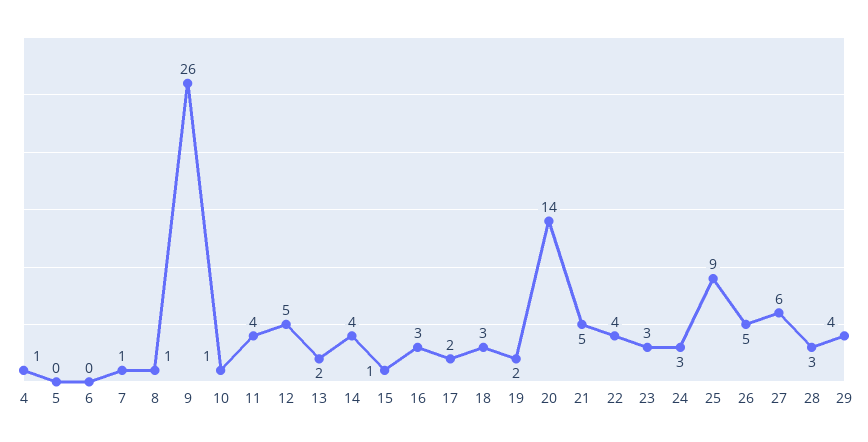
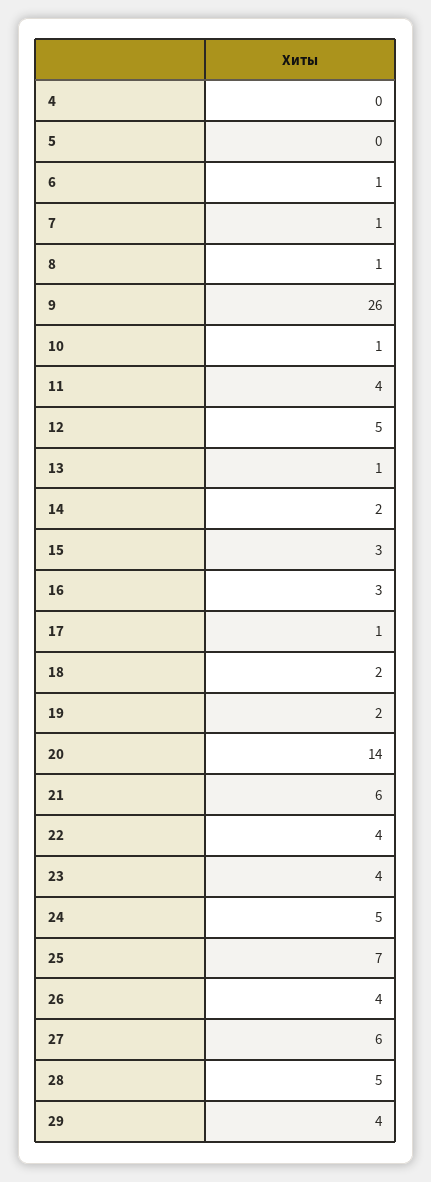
4: 1 -> 0
6: 0 -> 1
13: 2 -> 1
14: 4 -> 2
15: 1 -> 3
17: 2 -> 1
18: 3 -> 2
21: 5 -> 6
23: 3 -> 4
24: 3 -> 5
25: 9 -> 7
26: 5 -> 4
28: 3 -> 5

